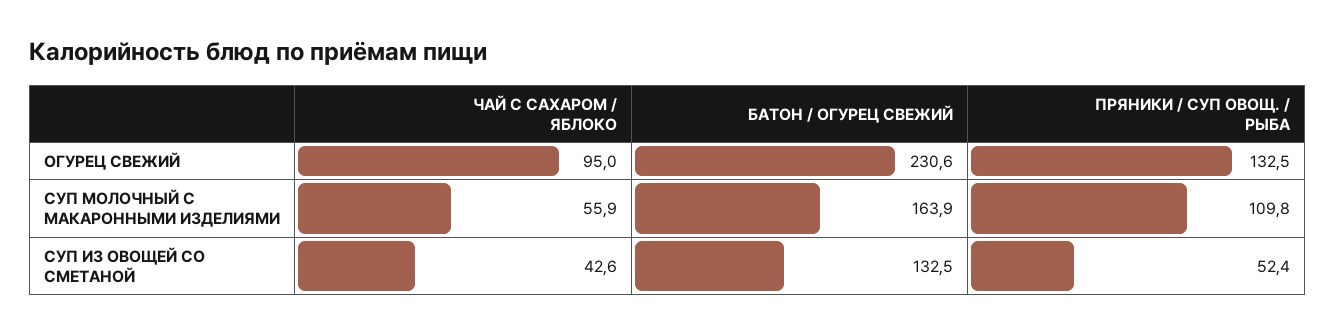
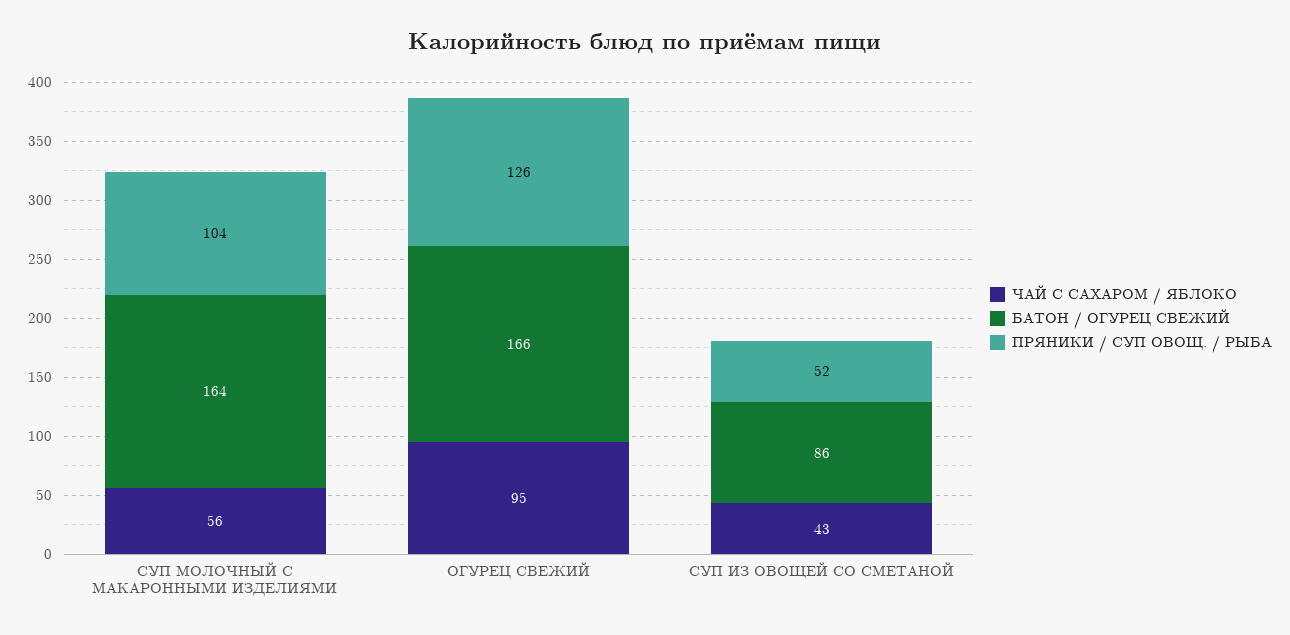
БАТОН / ОГУРЕЦ СВЕЖИЙ, ОГУРЕЦ СВЕЖИЙ: 230.6 -> 166
ПРЯНИКИ / СУП ОВОЩ. / РЫБА, ОГУРЕЦ СВЕЖИЙ: 132.5 -> 126
ПРЯНИКИ / СУП ОВОЩ. / РЫБА, СУП МОЛОЧНЫЙ С МАКАРОННЫМИ ИЗДЕЛИЯМИ: 109.8 -> 104
БАТОН / ОГУРЕЦ СВЕЖИЙ, СУП ИЗ ОВОЩЕЙ СО СМЕТАНОЙ: 132.5 -> 86

